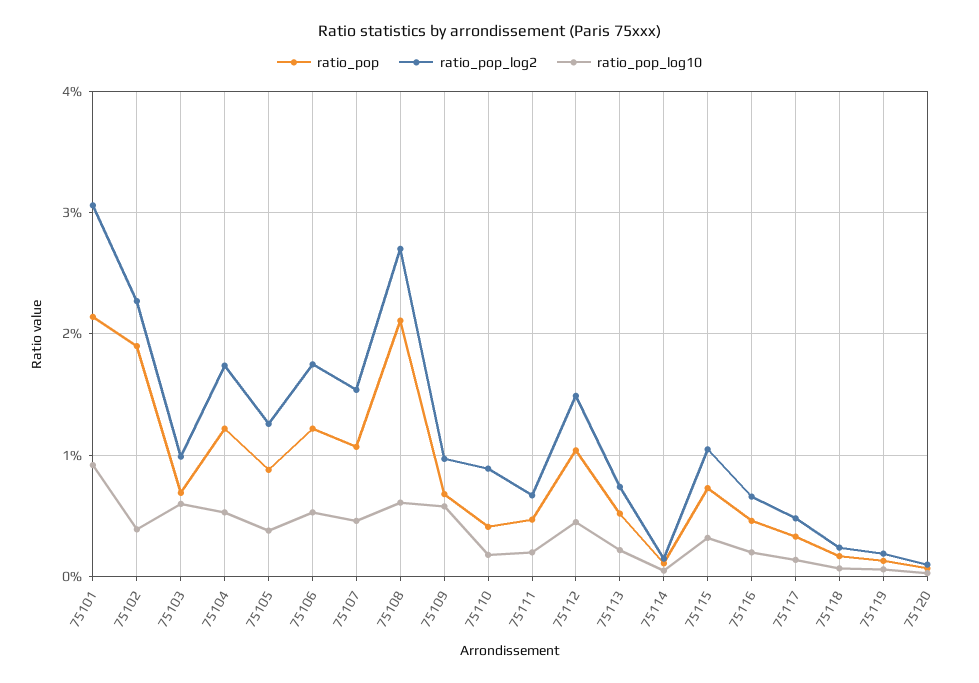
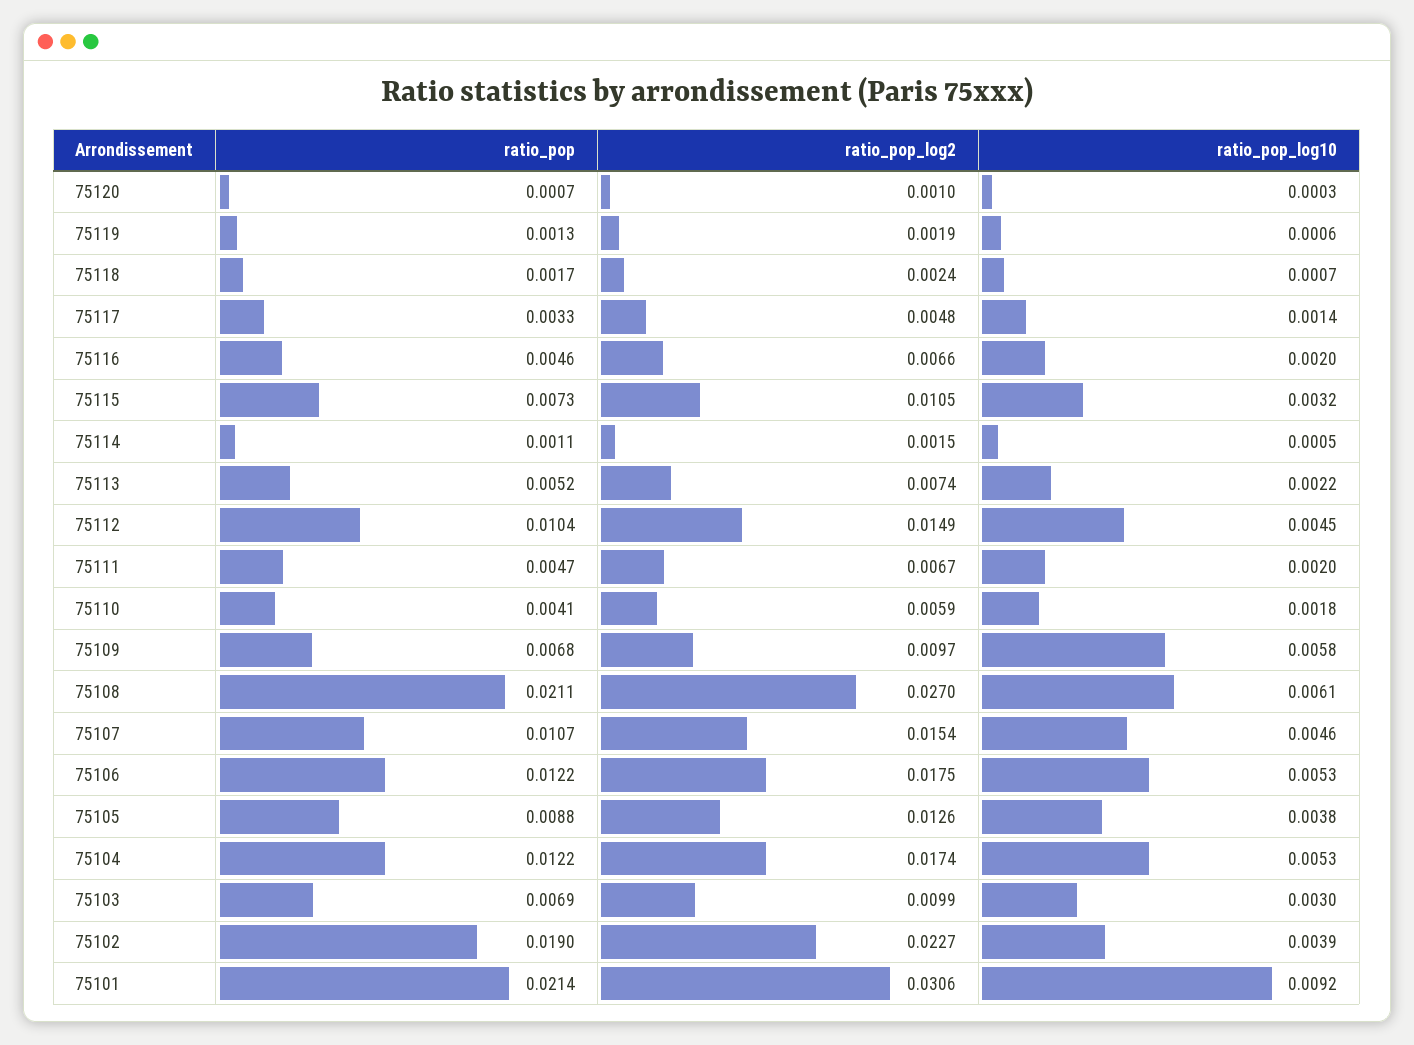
ratio_pop_log10, 75103: 0.006 -> 0.003
ratio_pop_log2, 75110: 0.009 -> 0.0059

